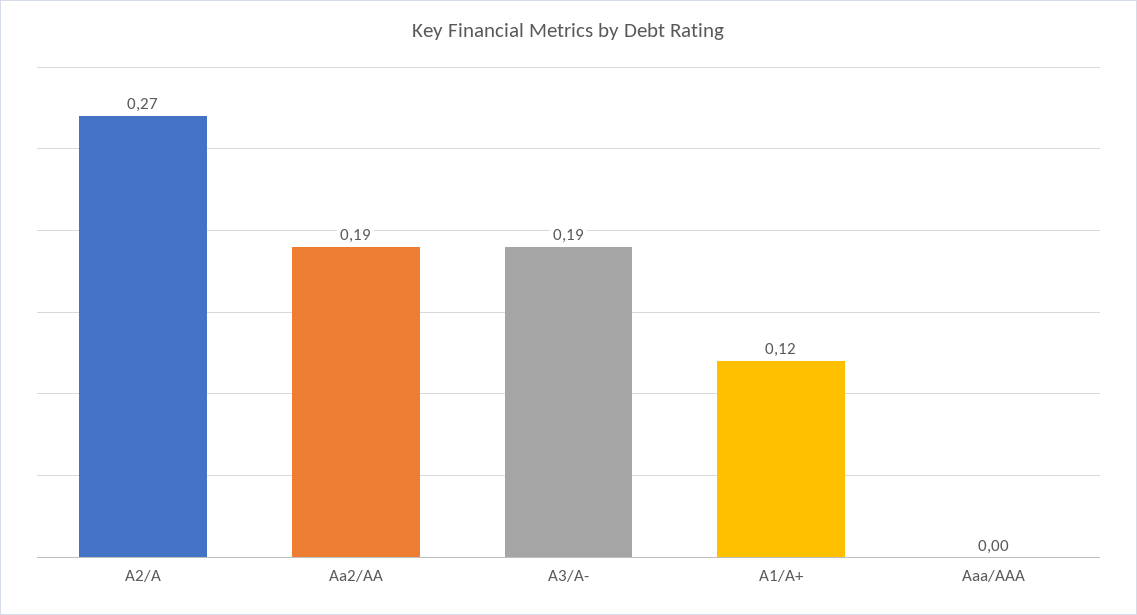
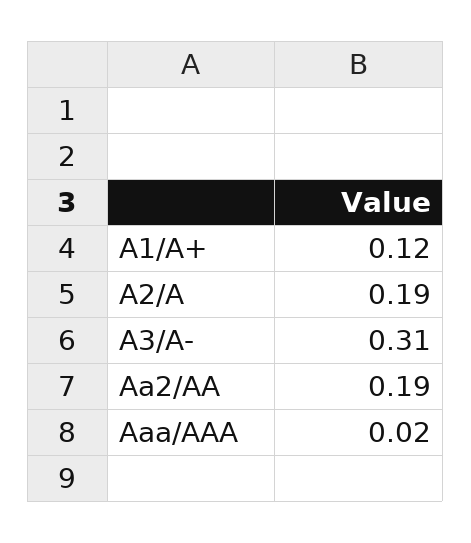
A2/A: 0.27 -> 0.19
A3/A-: 0.19 -> 0.31
Aaa/AAA: 0 -> 0.02

